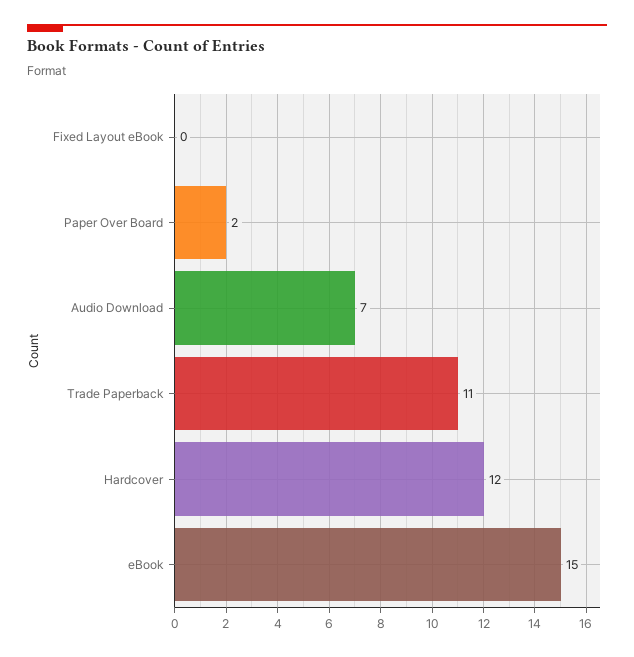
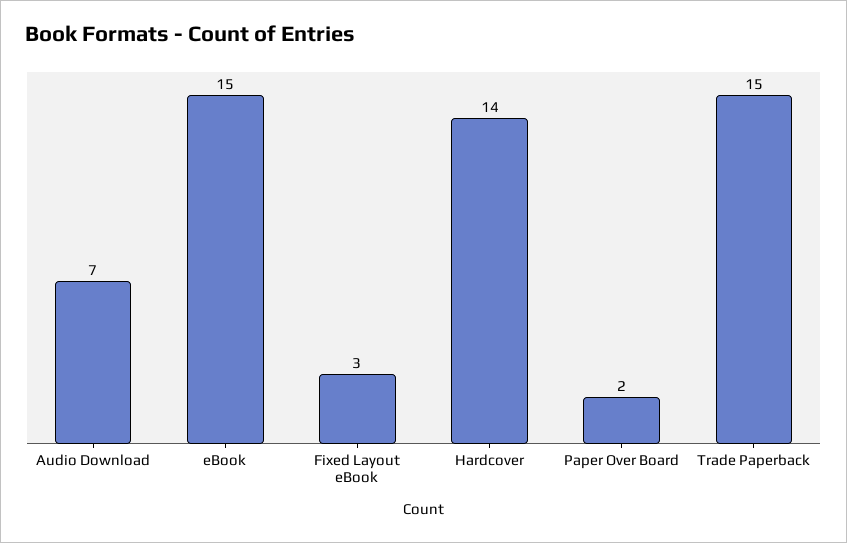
Fixed Layout eBook: 0 -> 3
Trade Paperback: 11 -> 15
Hardcover: 12 -> 14

